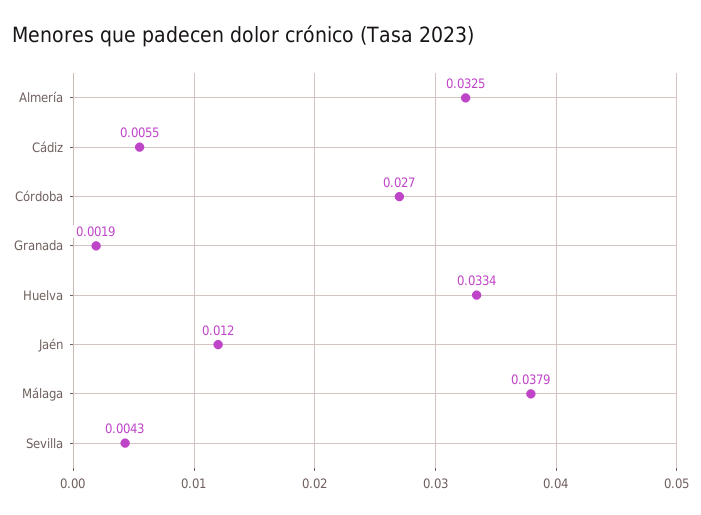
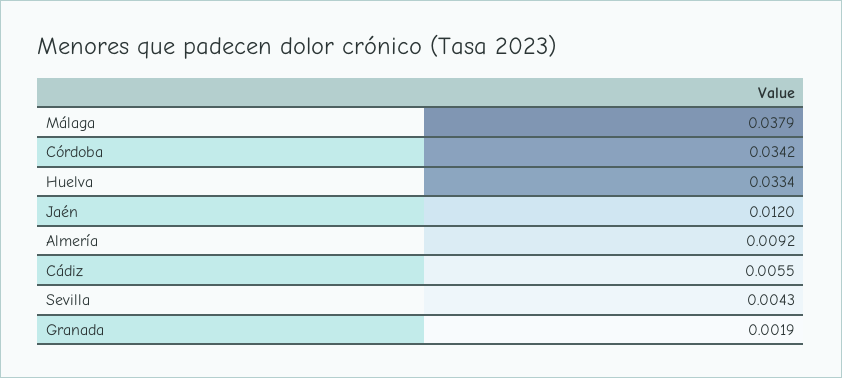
Almería: 0.0325 -> 0.0092
Córdoba: 0.027 -> 0.0342

